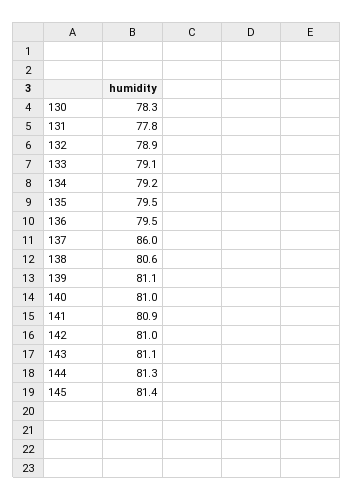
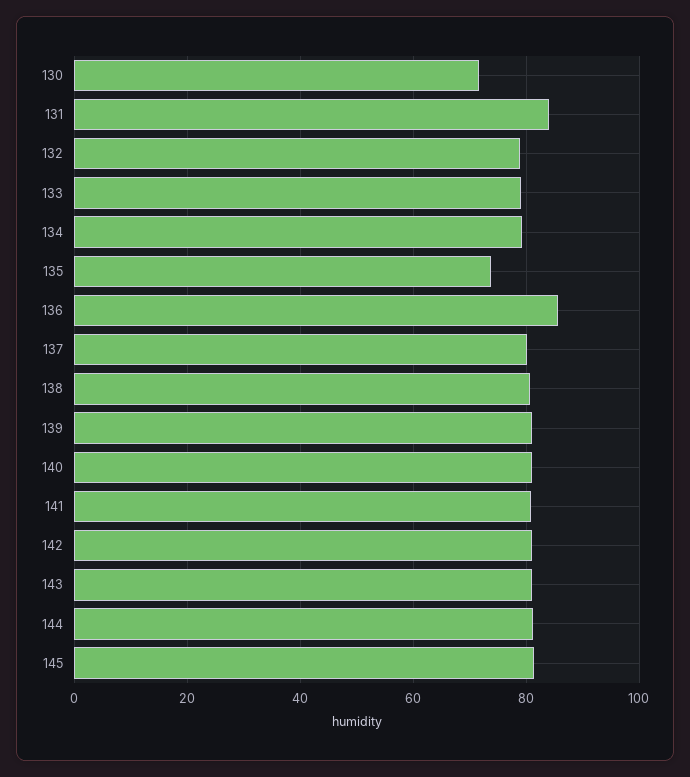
130: 78.3 -> 72
131: 77.8 -> 84
135: 79.5 -> 74
136: 79.5 -> 86
137: 86 -> 80

